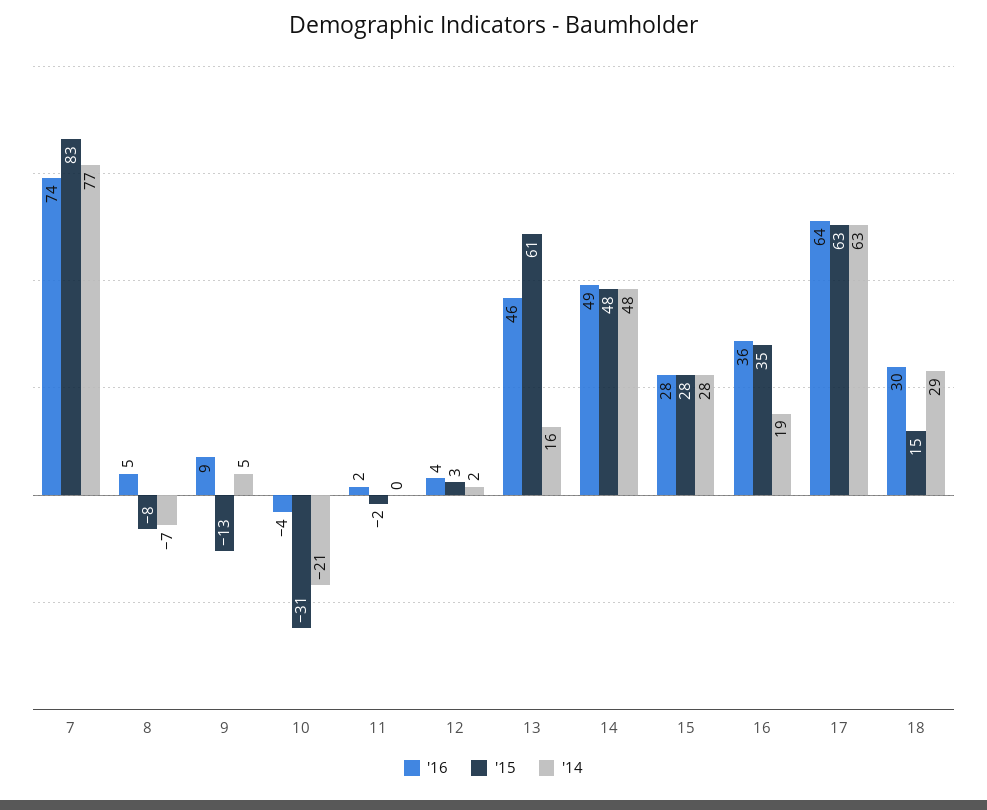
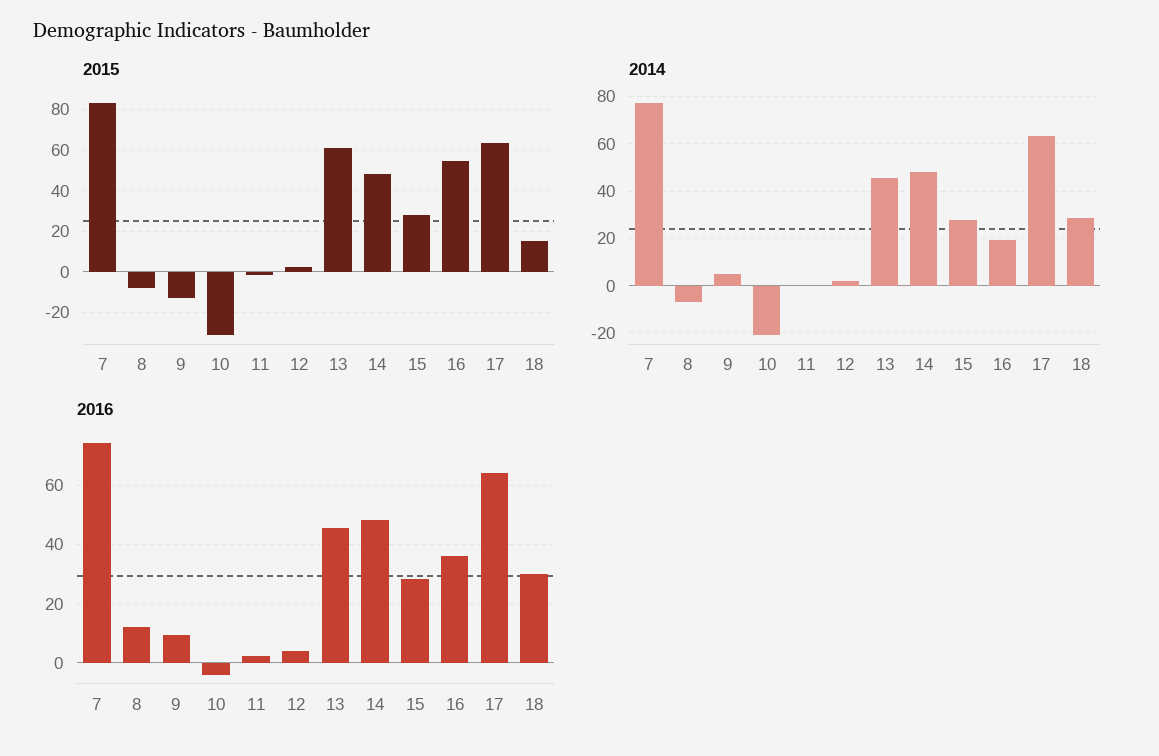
'16, 8: 5 -> 12.5
'14, 13: 16 -> 45
'15, 16: 35 -> 55

